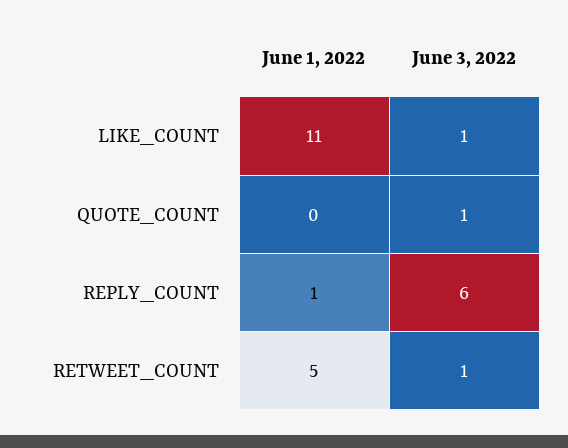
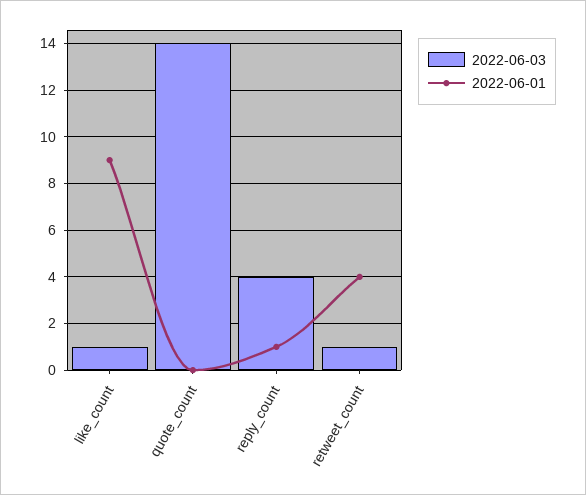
June 1, 2022, LIKE_COUNT: 11 -> 9
June 3, 2022, QUOTE_COUNT: 1 -> 14
June 3, 2022, REPLY_COUNT: 6 -> 4
June 1, 2022, RETWEET_COUNT: 5 -> 4

